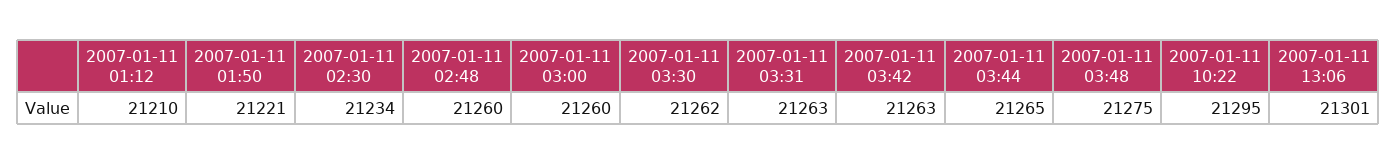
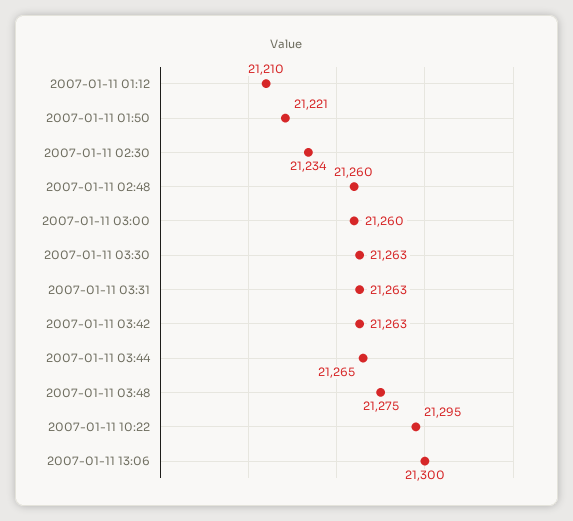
2007-01-11 03:30: 21262 -> 21263
2007-01-11 13:06: 21301 -> 21300

